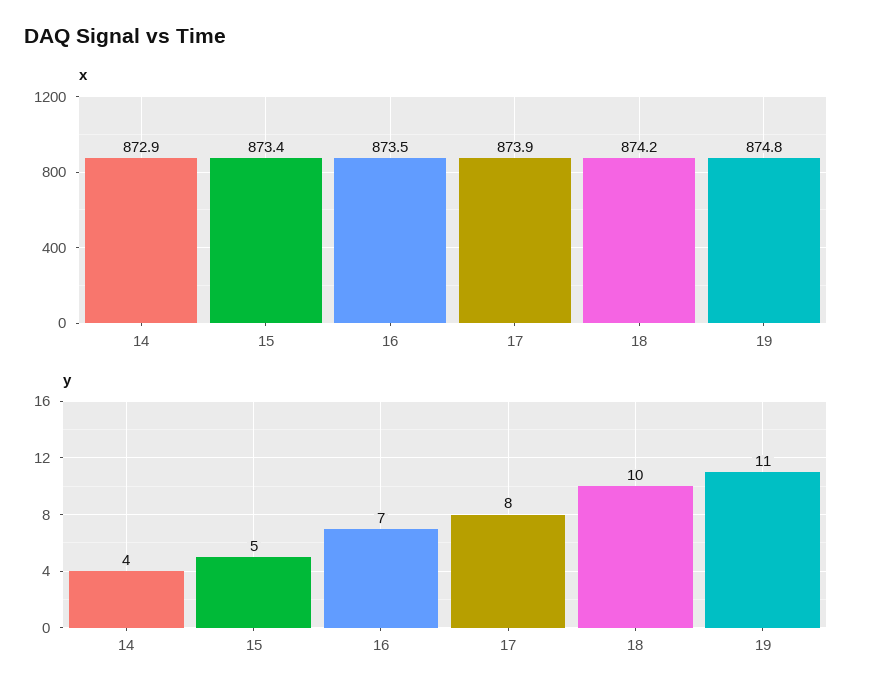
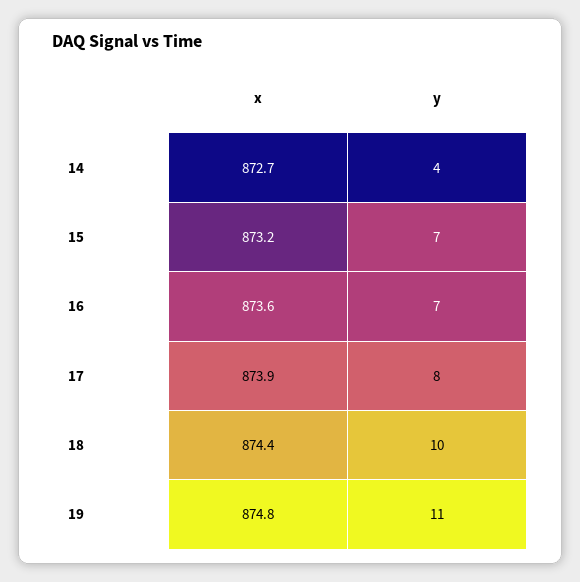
x, 14: 872.9 -> 872.7
x, 15: 873.4 -> 873.2
x, 16: 873.5 -> 873.6
x, 18: 874.2 -> 874.4
y, 15: 5 -> 7

